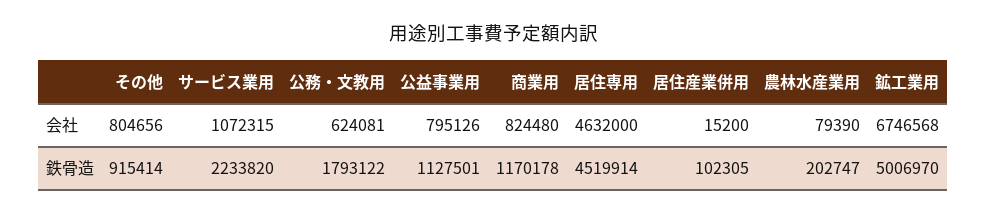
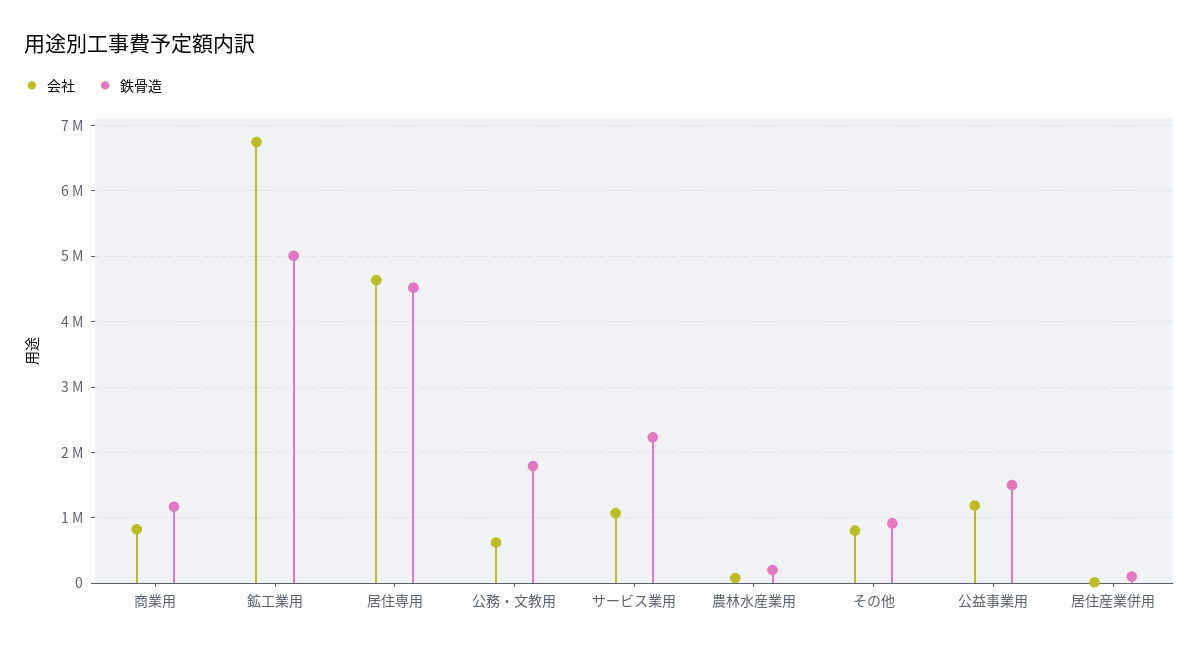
会社, 公益事業用: 795126 -> 1200000
鉄骨造, 公益事業用: 1127501 -> 1500000

